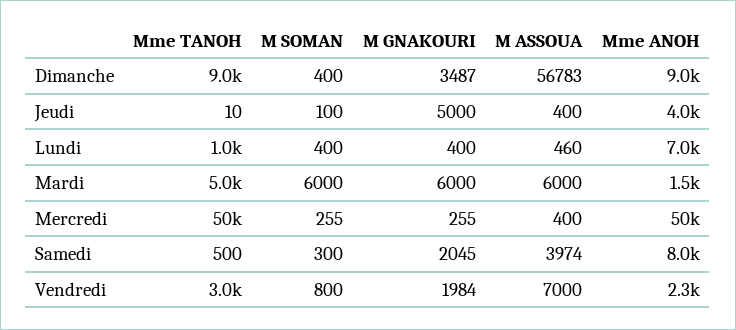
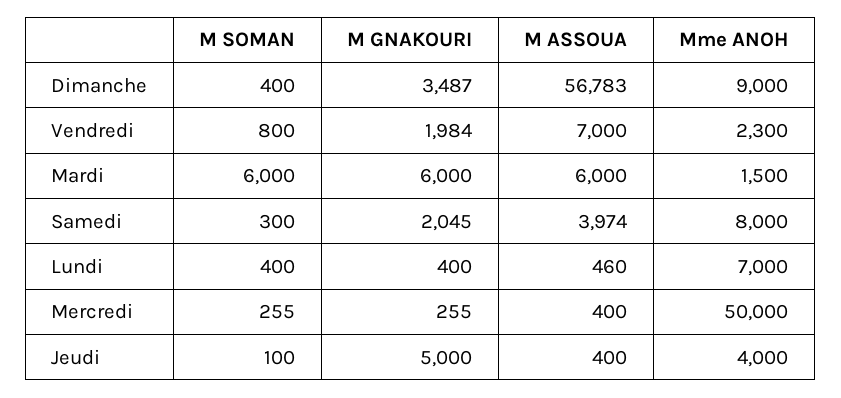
Mme TANOH, Dimanche: 9000 -> none
Mme TANOH, Jeudi: 10 -> none
Mme TANOH, Lundi: 1000 -> none
Mme TANOH, Mardi: 5000 -> none
Mme TANOH, Mercredi: 50000 -> none
Mme TANOH, Samedi: 500 -> none
Mme TANOH, Vendredi: 3000 -> none

